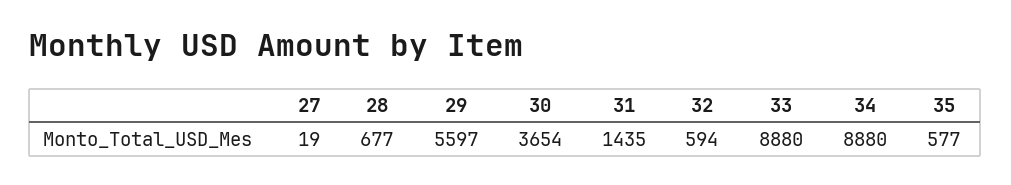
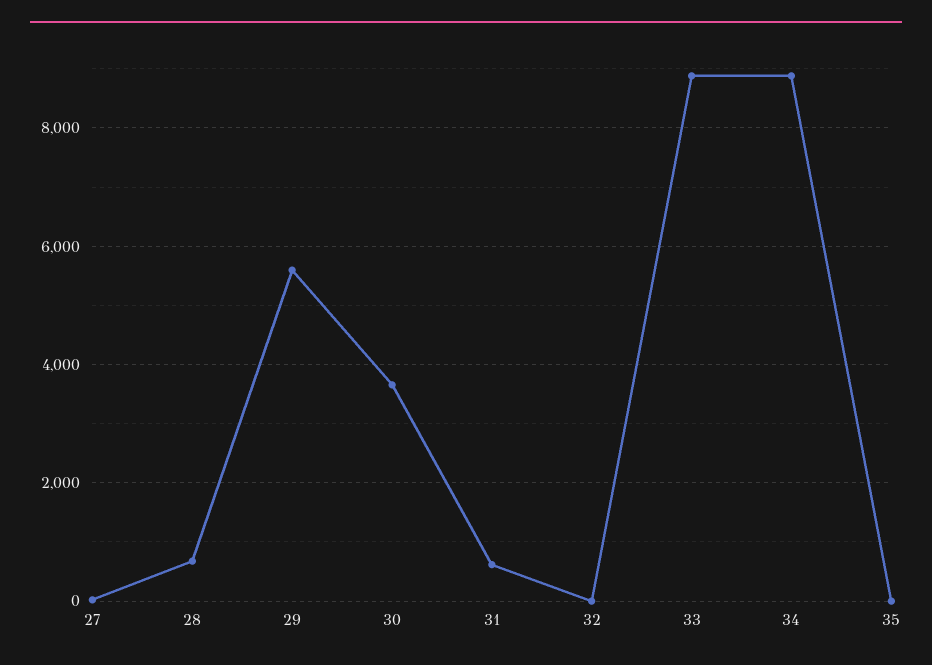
31: 1435 -> 600
32: 594 -> 0
35: 577 -> 0

